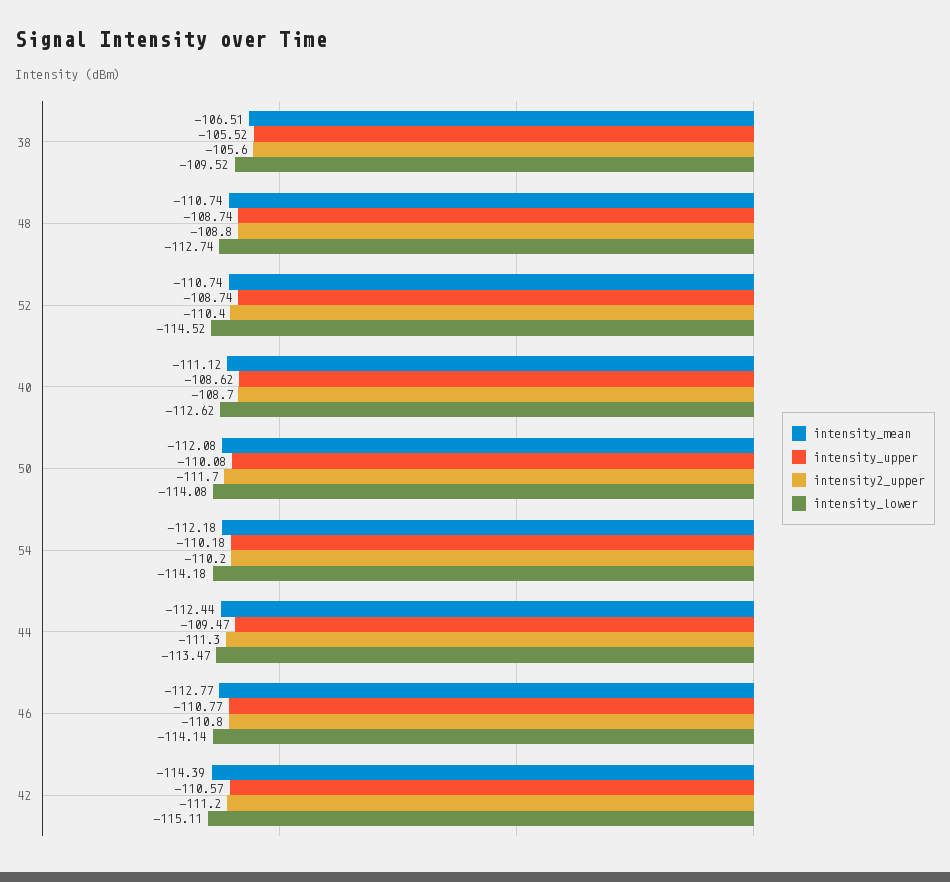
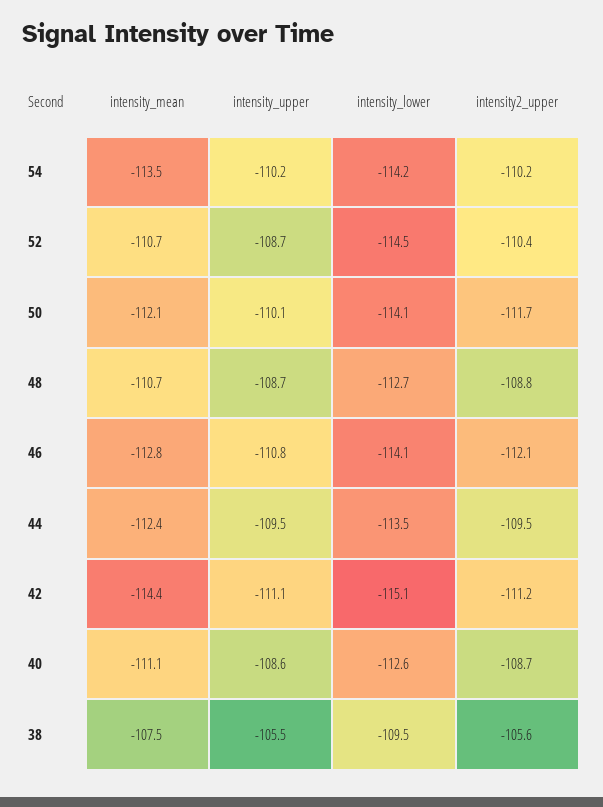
intensity_mean, 38: -106.51 -> -107.5
intensity_mean, 54: -112.18 -> -113.5
intensity2_upper, 44: -111.3 -> -109.5
intensity2_upper, 46: -110.8 -> -112.1
intensity_upper, 42: -110.57 -> -111.1

